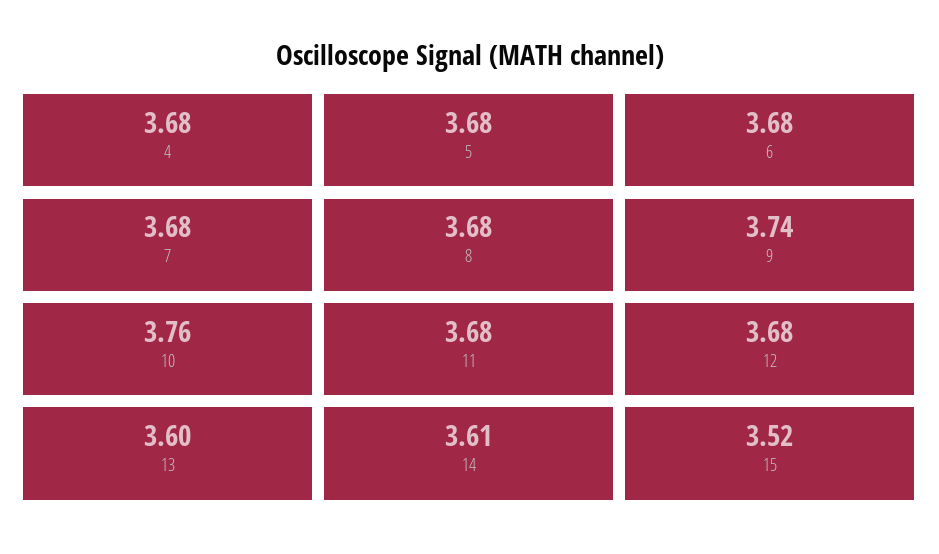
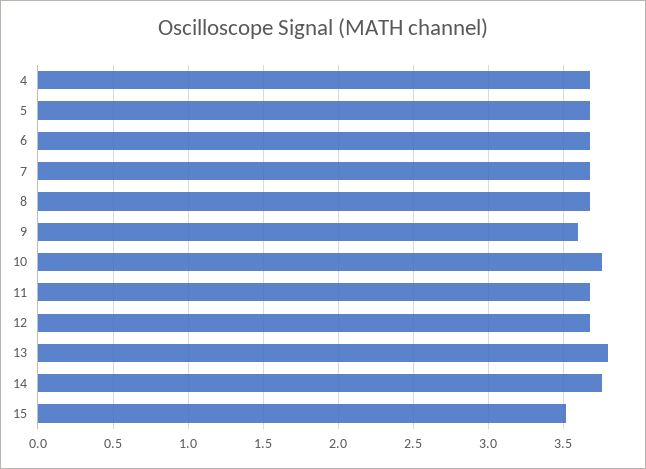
9: 3.74 -> 3.6
13: 3.6 -> 3.8
14: 3.61 -> 3.75

